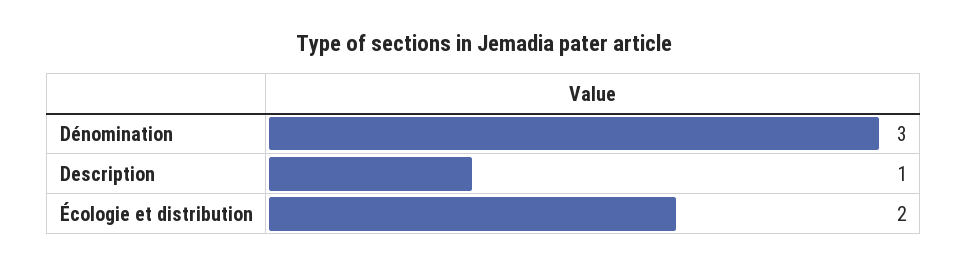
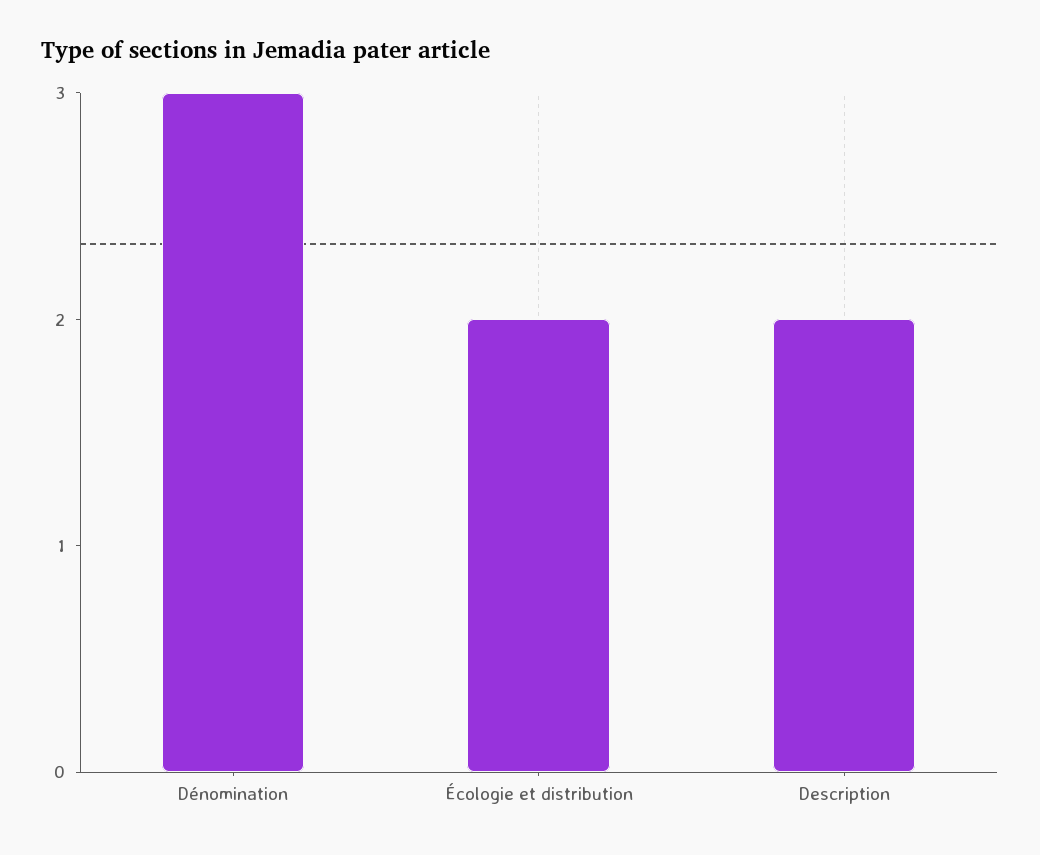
Description: 1 -> 2

